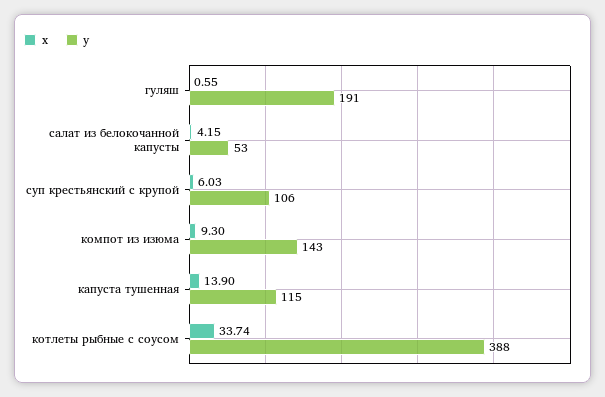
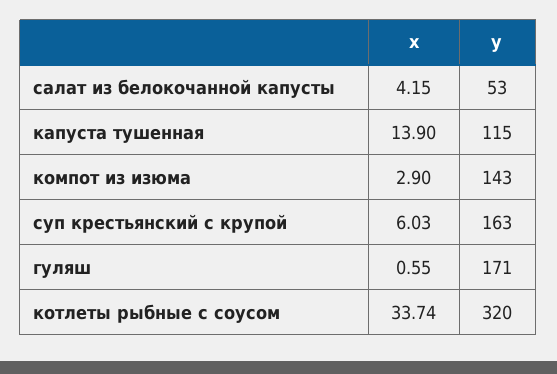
y, гуляш: 191 -> 171
y, суп крестьянский с крупой: 106 -> 163
x, компот из изюма: 9.3 -> 2.9
y, котлеты рыбные с соусом: 388 -> 320

